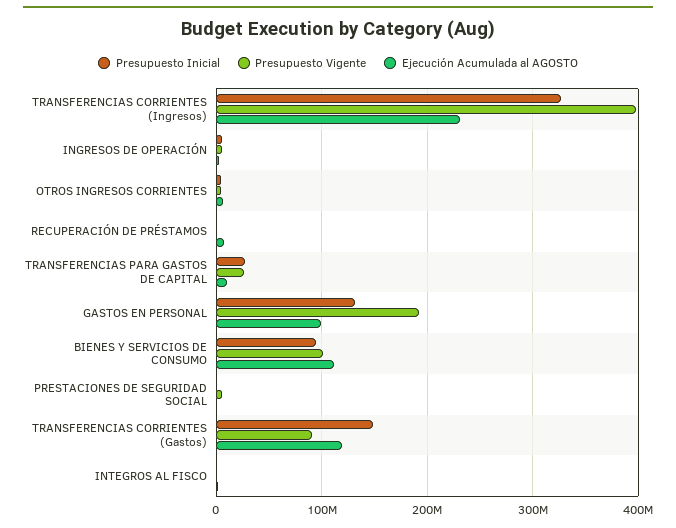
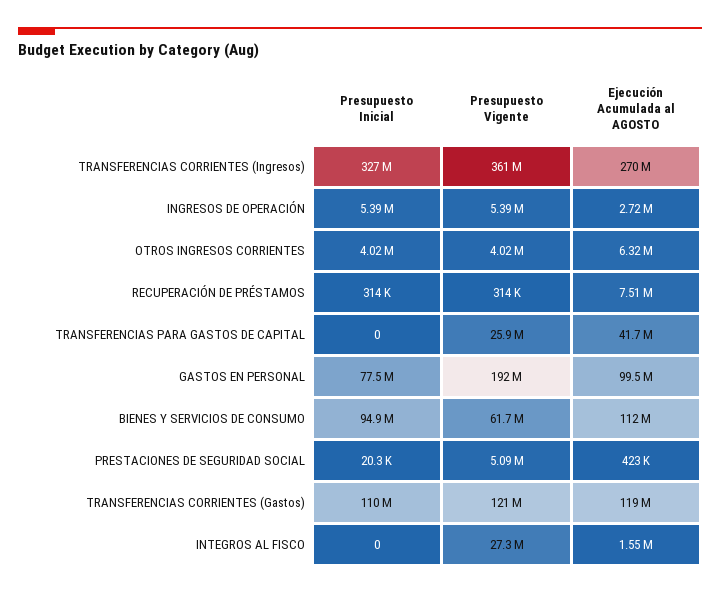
Presupuesto Vigente, TRANSFERENCIAS CORRIENTES (Ingresos): 400000000 -> 361000000
Ejecución Acumulada al AGOSTO, TRANSFERENCIAS CORRIENTES (Ingresos): 230000000 -> 270000000
Presupuesto Inicial, TRANSFERENCIAS PARA GASTOS DE CAPITAL: 30000000 -> 0
Ejecución Acumulada al AGOSTO, TRANSFERENCIAS PARA GASTOS DE CAPITAL: 10000000 -> 41700000
Presupuesto Inicial, GASTOS EN PERSONAL: 130000000 -> 77500000
Presupuesto Vigente, BIENES Y SERVICIOS DE CONSUMO: 100000000 -> 61700000
Presupuesto Inicial, TRANSFERENCIAS CORRIENTES (Gastos): 150000000 -> 110000000
Presupuesto Vigente, TRANSFERENCIAS CORRIENTES (Gastos): 90000000 -> 121000000
Presupuesto Vigente, INTEGROS AL FISCO: 0 -> 27300000

